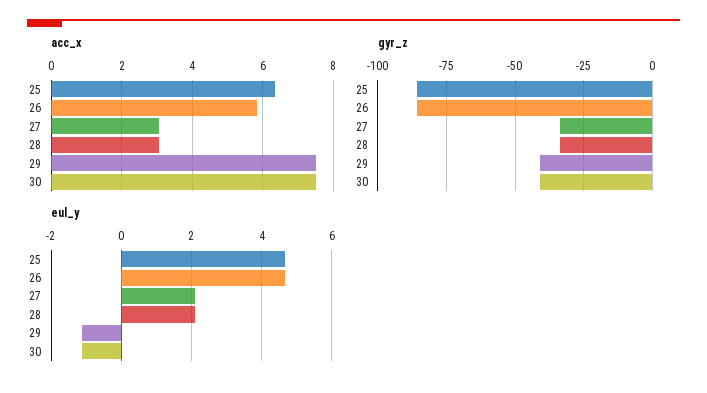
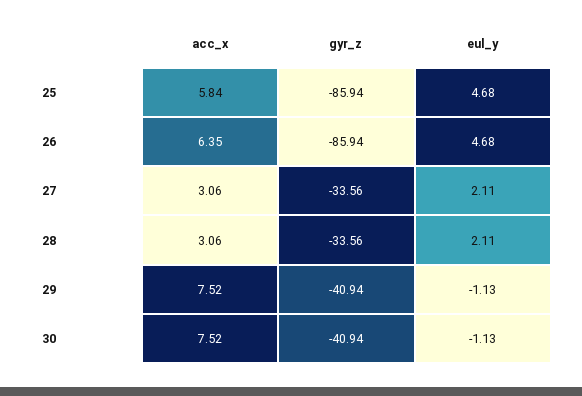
acc_x, 25: 6.4 -> 5.84
acc_x, 26: 5.8 -> 6.35

